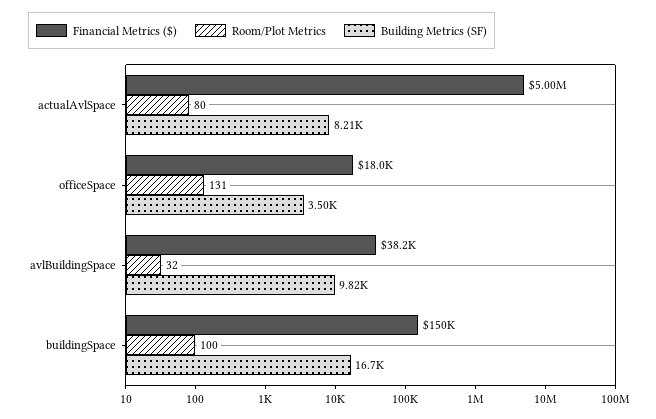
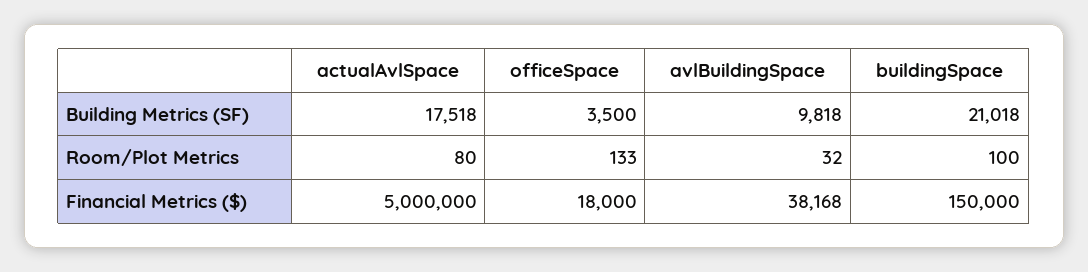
Building Metrics (SF), actualAvlSpace: 8210 -> 17518
Room/Plot Metrics, officeSpace: 131 -> 133
Building Metrics (SF), buildingSpace: 16700 -> 21018

